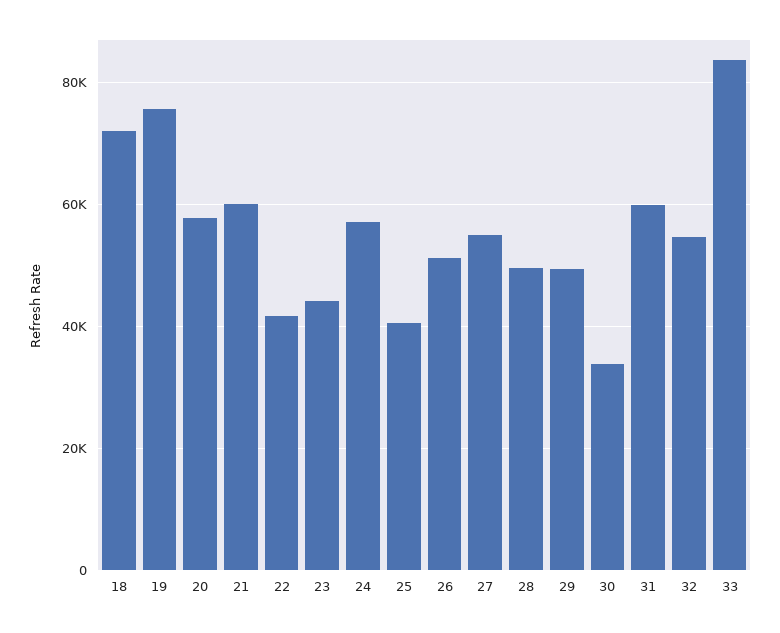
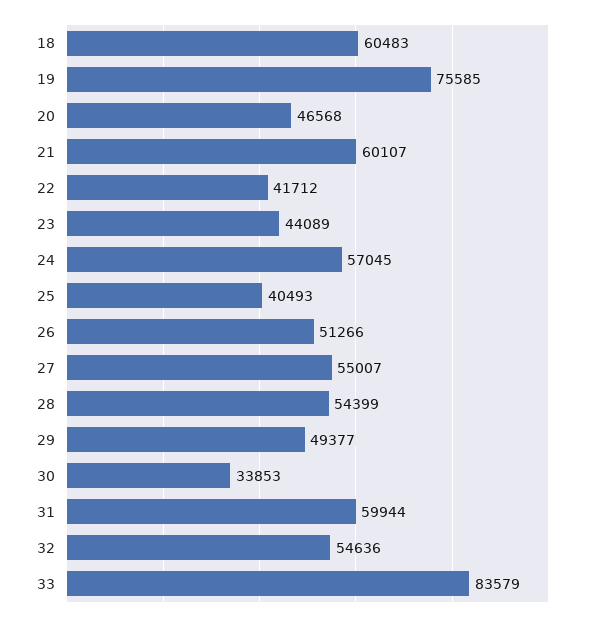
18: 72000 -> 60483
20: 58000 -> 46568
28: 50000 -> 54399

